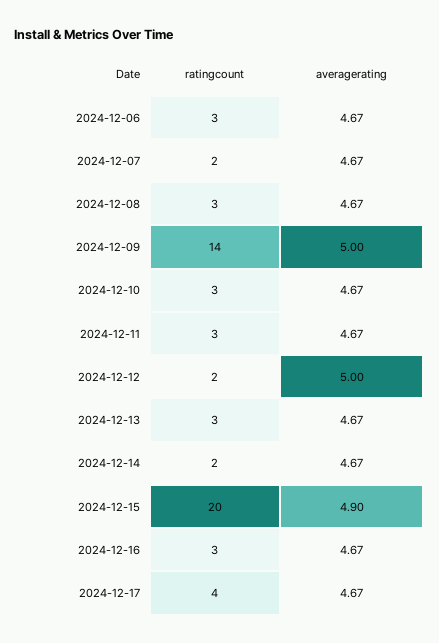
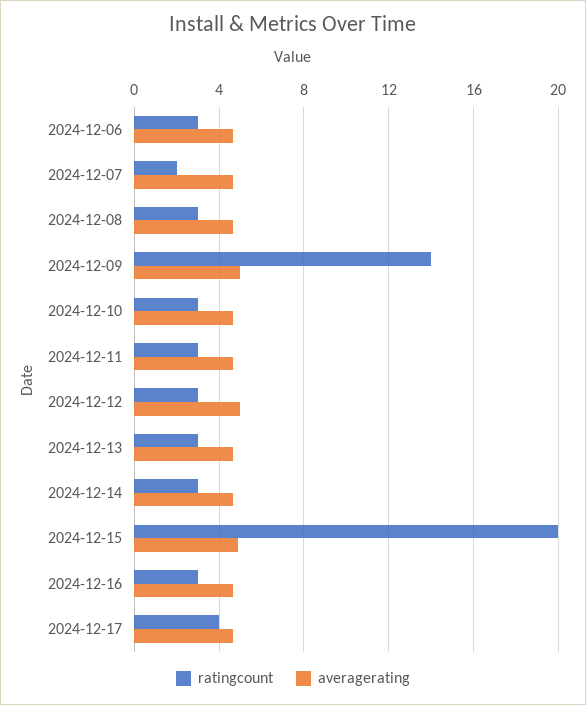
ratingcount, 2024-12-12: 2 -> 3
ratingcount, 2024-12-14: 2 -> 3

